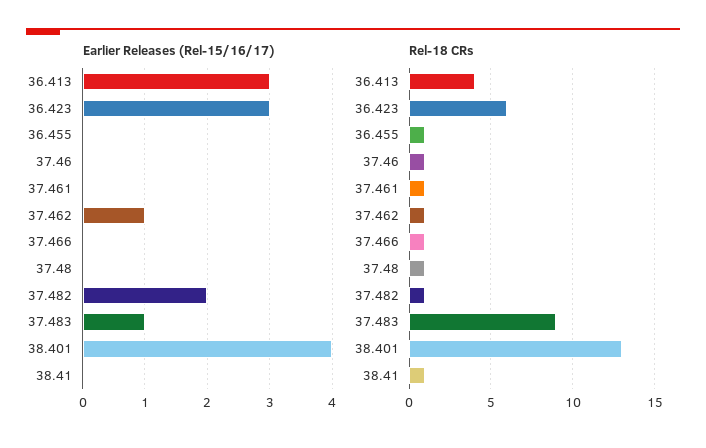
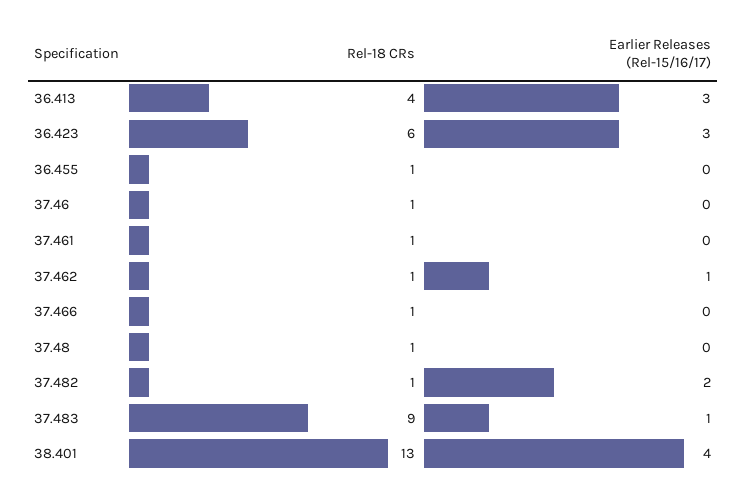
Earlier Releases (Rel-15/16/17), 38.41: 0 -> none
Rel-18 CRs, 38.41: 1 -> none

